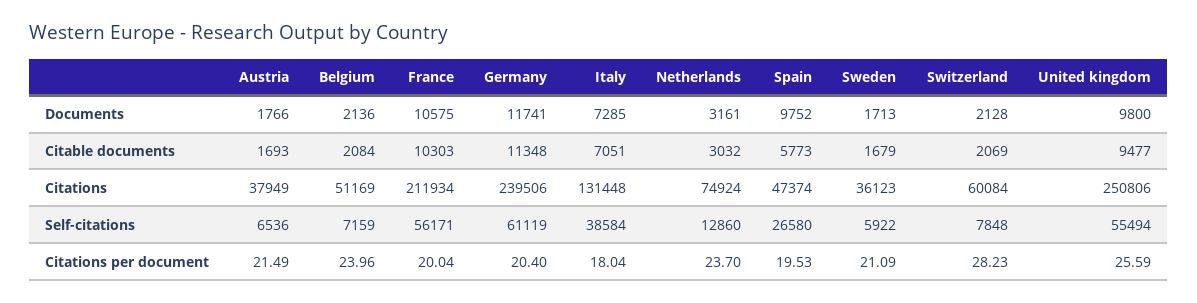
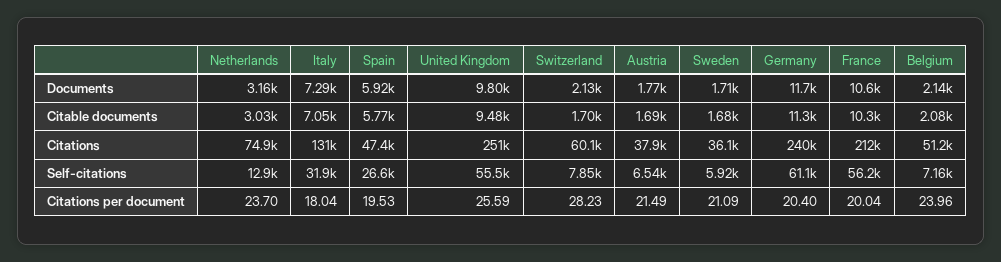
Spain, Documents: 9752 -> 5920
Switzerland, Citable documents: 2069 -> 1700
Italy, Self-citations: 38584 -> 31900

